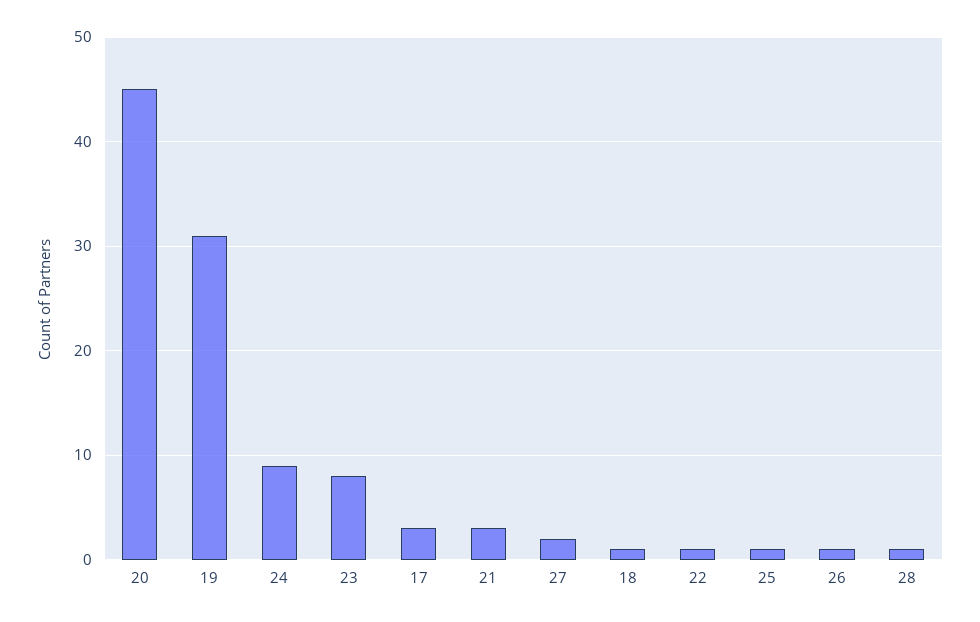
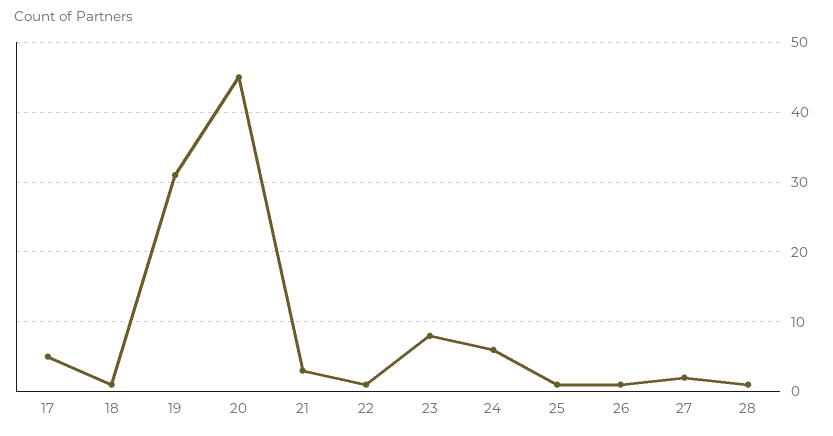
24: 9 -> 6
17: 3 -> 5

